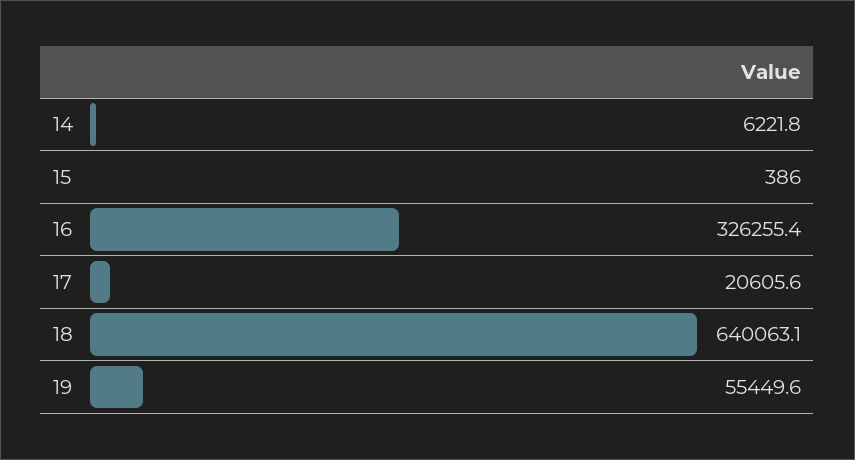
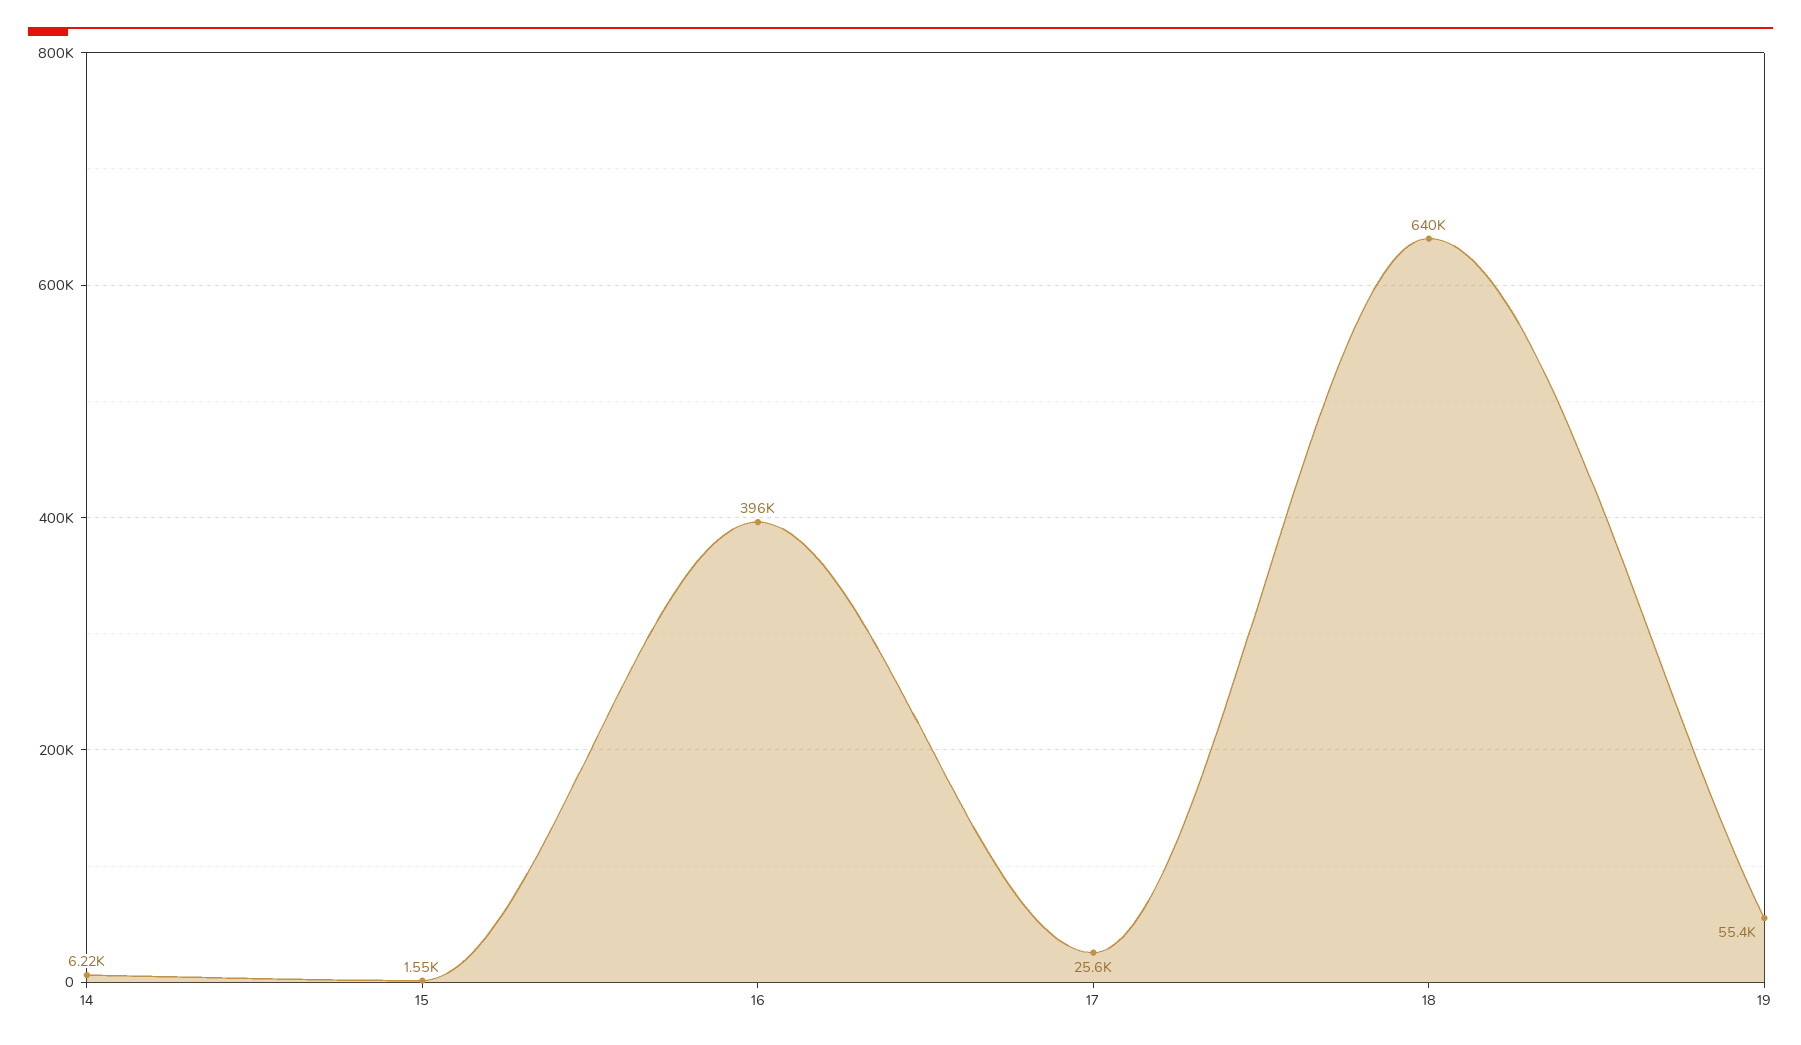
15: 386 -> 1550
16: 326255.4 -> 396000
17: 20605.6 -> 25600

